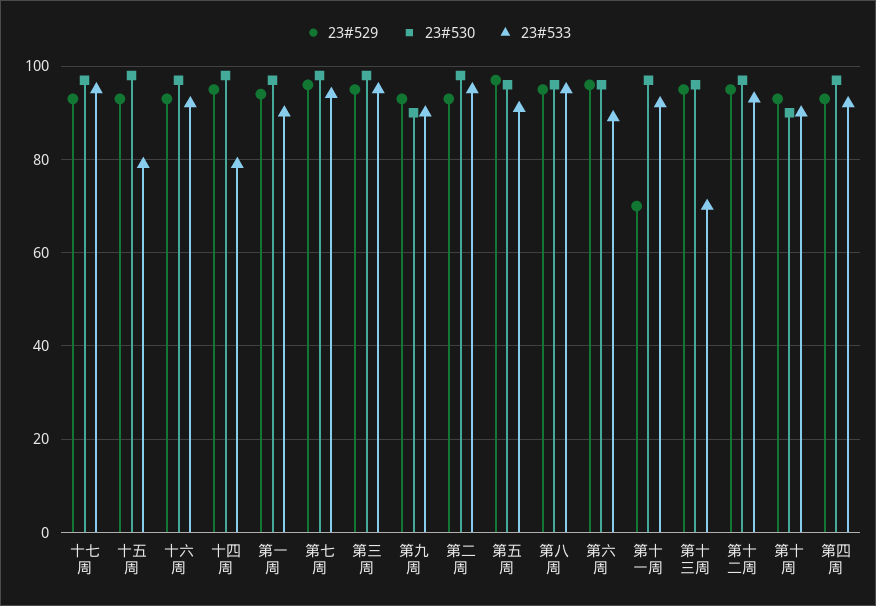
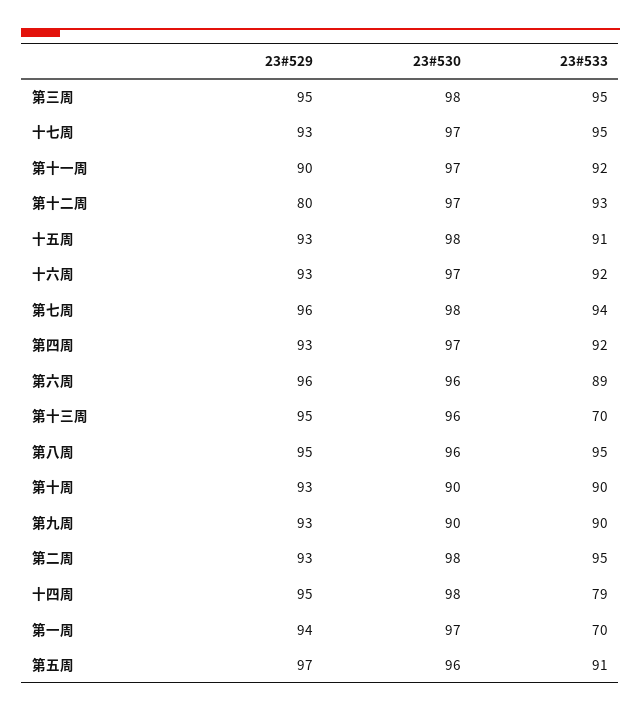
23#533, 十五周: 80 -> 91
23#533, 第一周: 90 -> 70
23#529, 第十一周: 70 -> 90
23#529, 第十二周: 95 -> 80

